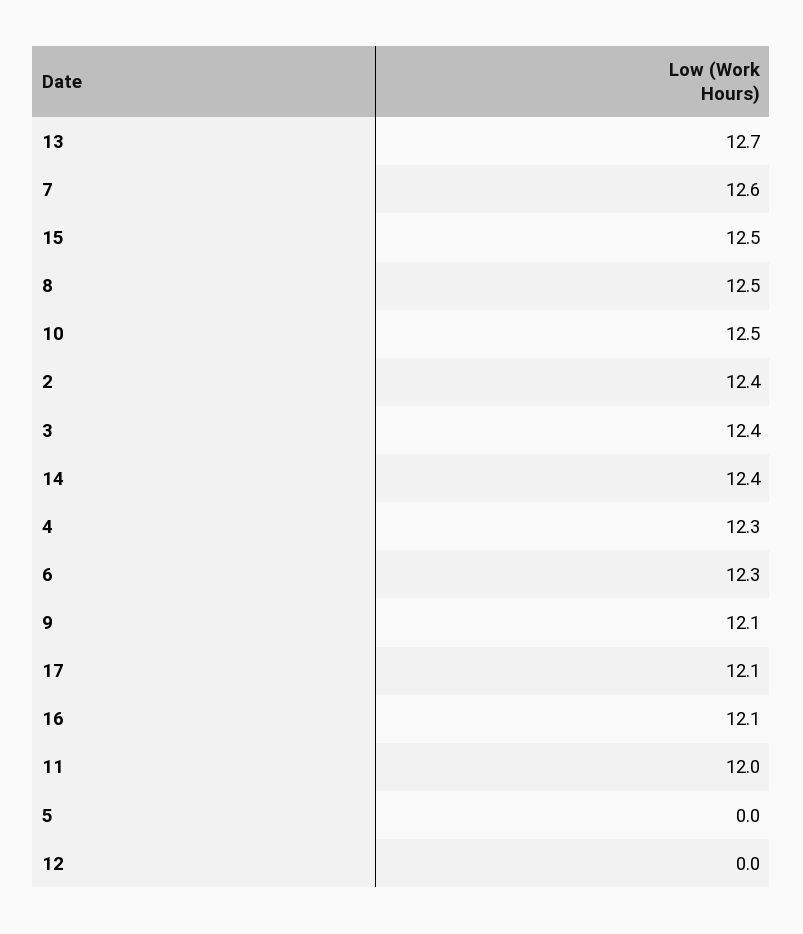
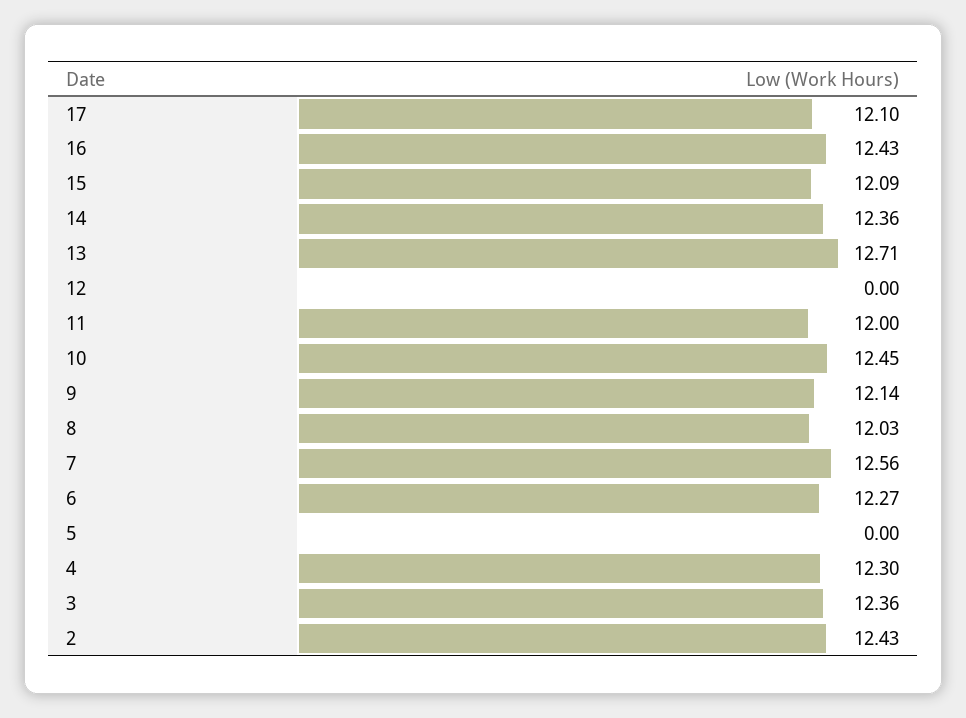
15: 12.5 -> 12.09
8: 12.5 -> 12.03
16: 12.1 -> 12.43

